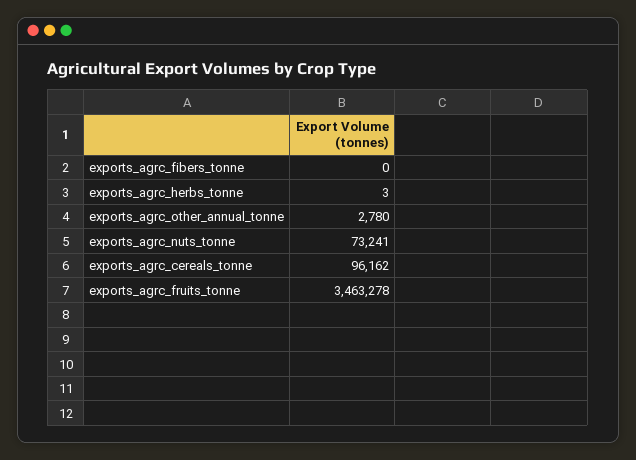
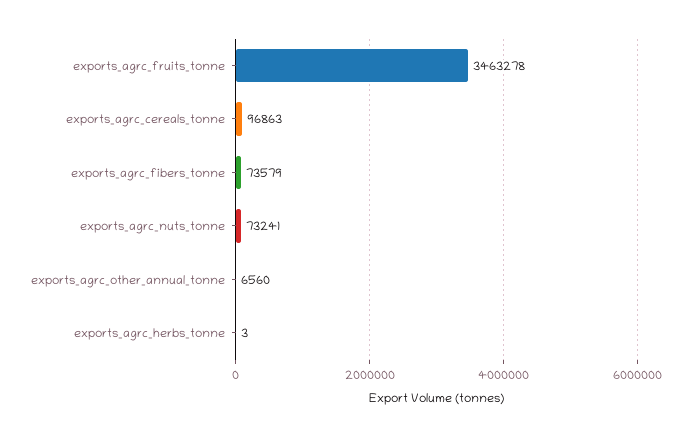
exports_agrc_fibers_tonne: 0 -> 73579
exports_agrc_other_annual_tonne: 2780 -> 6560
exports_agrc_cereals_tonne: 96162 -> 96863

